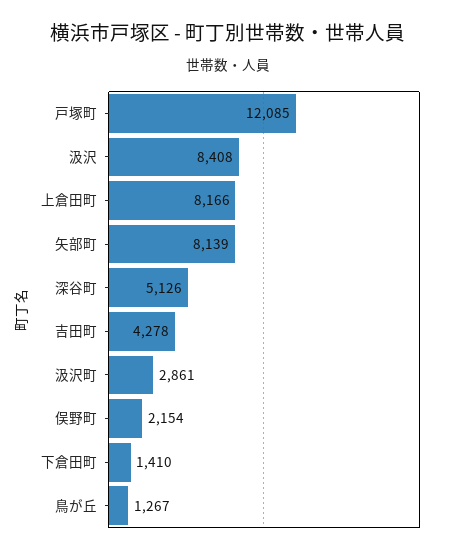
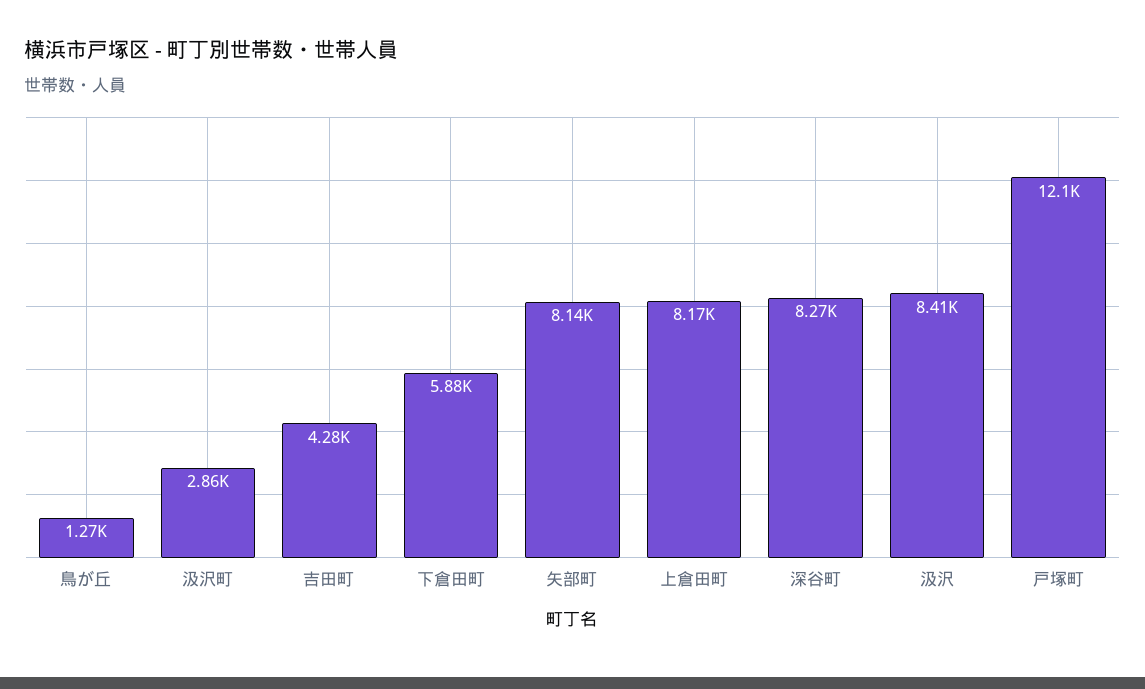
深谷町: 5126 -> 8270
俣野町: 2154 -> none
下倉田町: 1410 -> 5880

